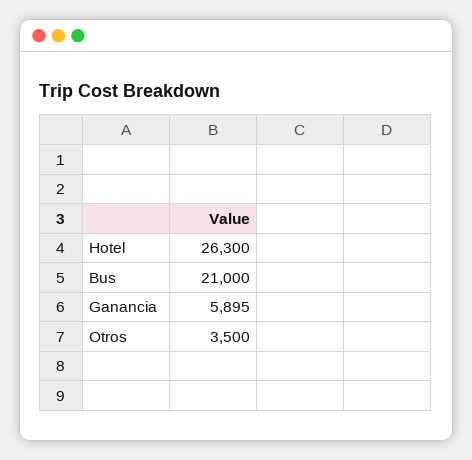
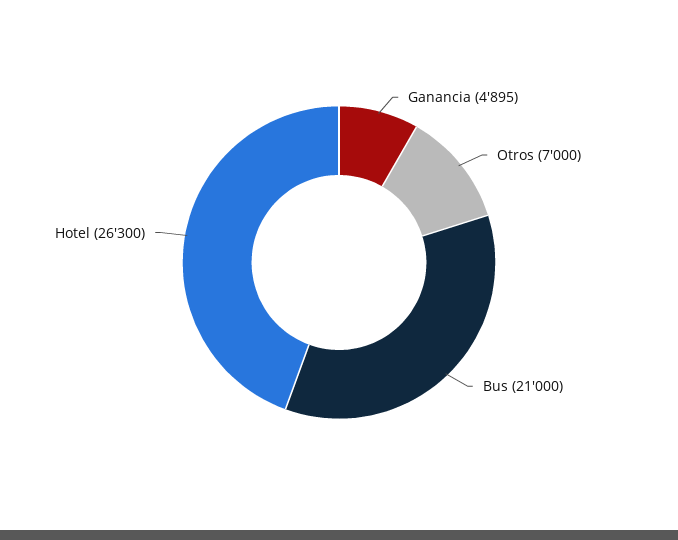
Ganancia: 5895 -> 4895
Otros: 3500 -> 7000

